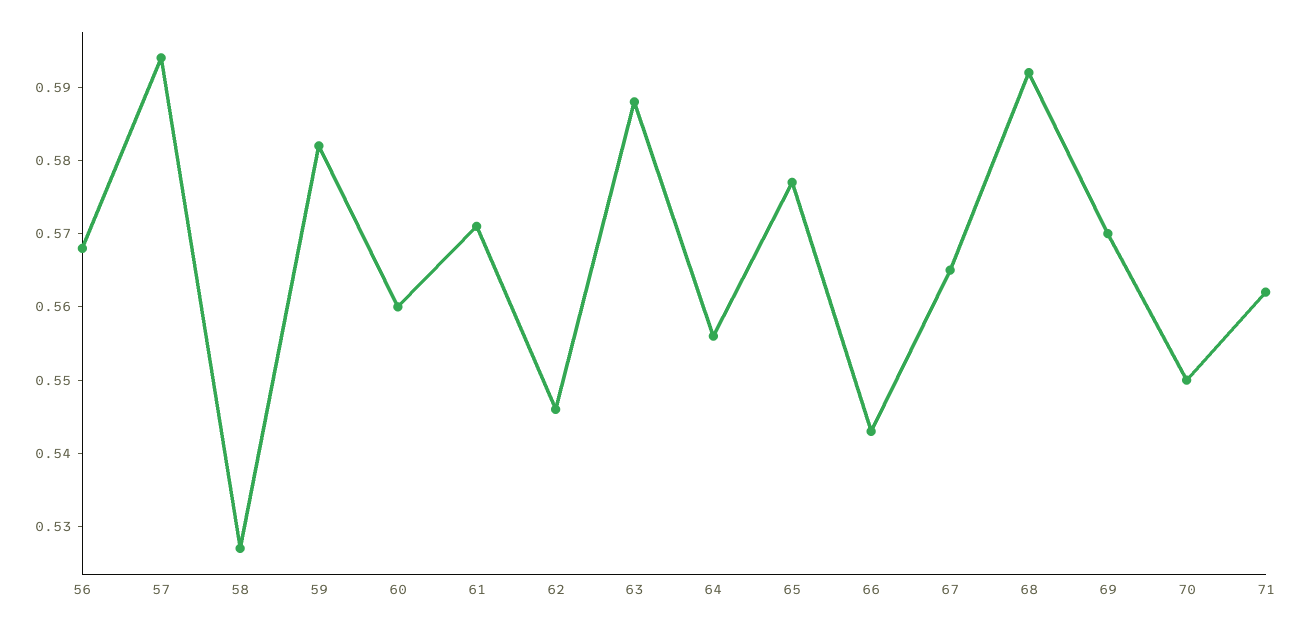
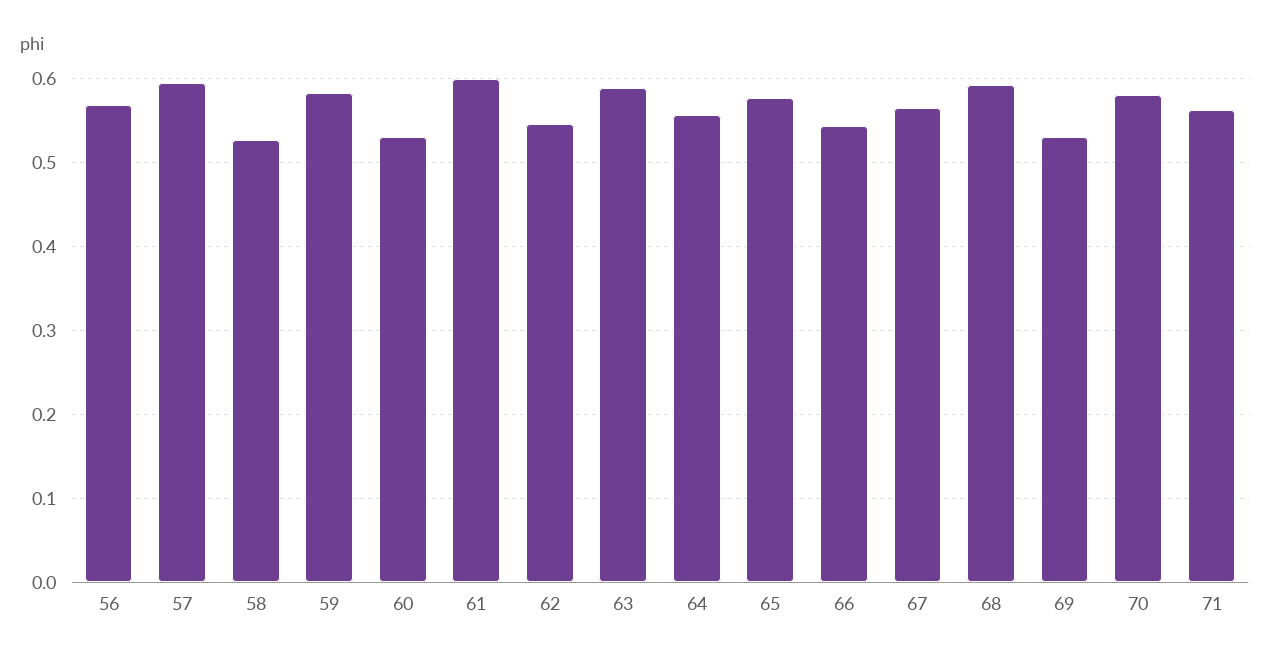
60: 0.56 -> 0.53
61: 0.57 -> 0.6
69: 0.57 -> 0.53
70: 0.55 -> 0.58

